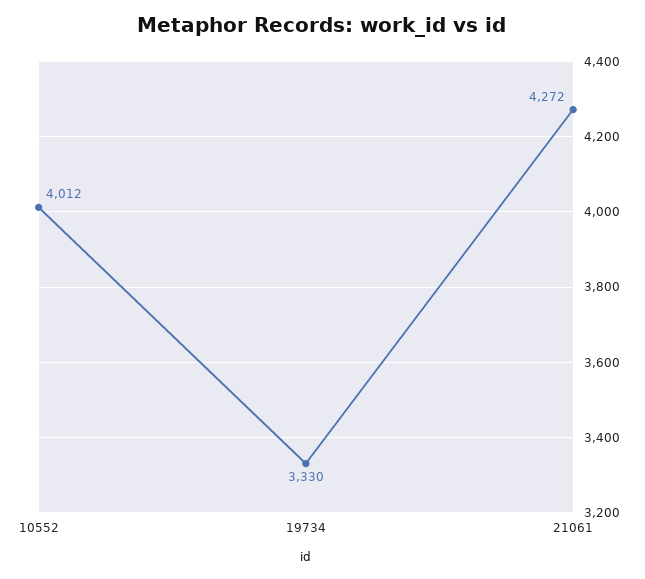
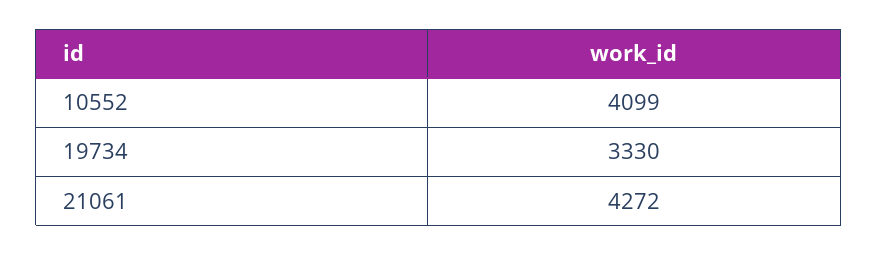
10552: 4012 -> 4099

